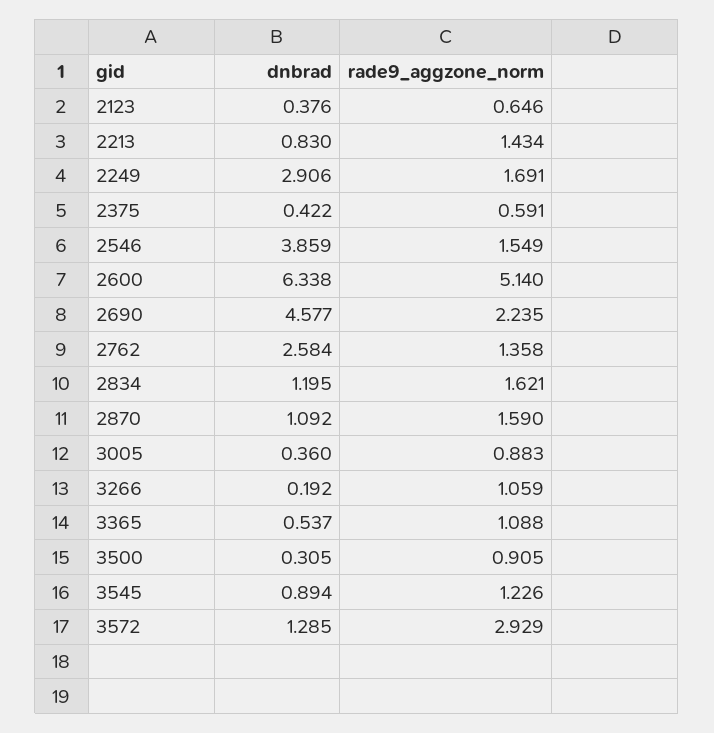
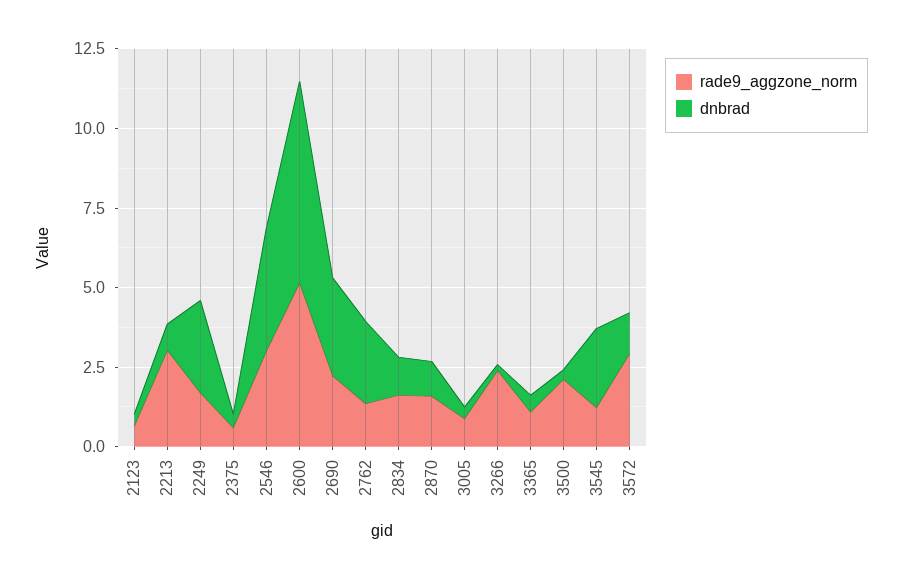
rade9_aggzone_norm, 2213: 1.434 -> 3
rade9_aggzone_norm, 2546: 1.549 -> 3
dnbrad, 2690: 4.577 -> 3
rade9_aggzone_norm, 3266: 1.059 -> 2.5
rade9_aggzone_norm, 3500: 0.905 -> 2
dnbrad, 3545: 0.894 -> 2.5

